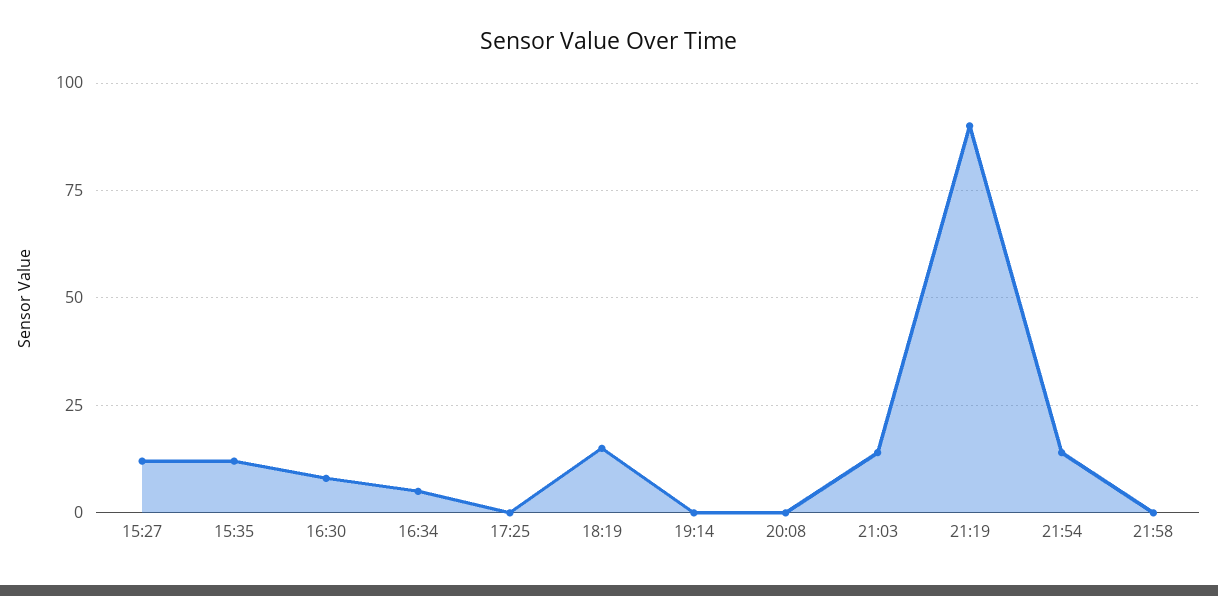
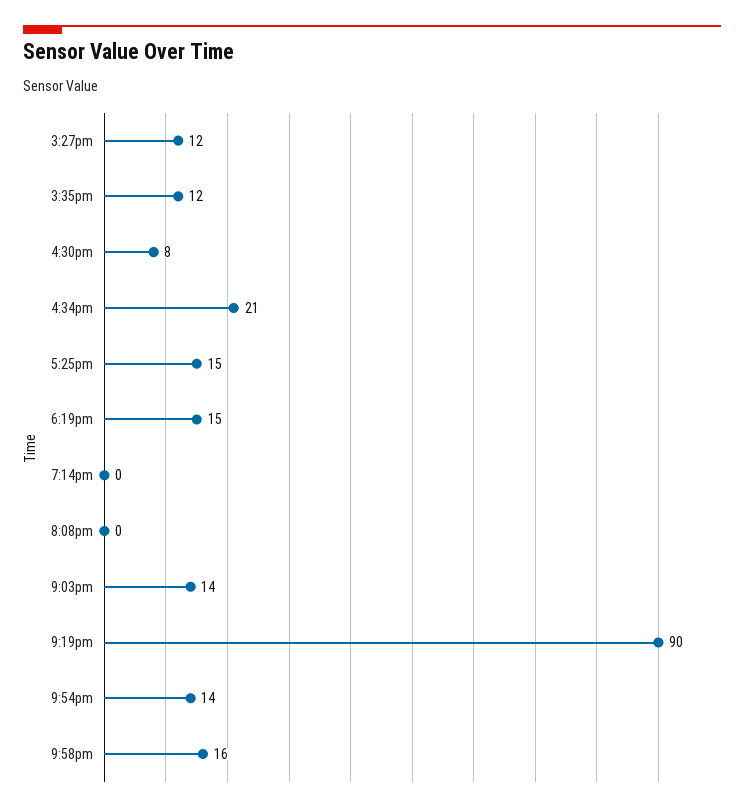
16:34: 5 -> 21
17:25: 0 -> 15
21:58: 0 -> 16

